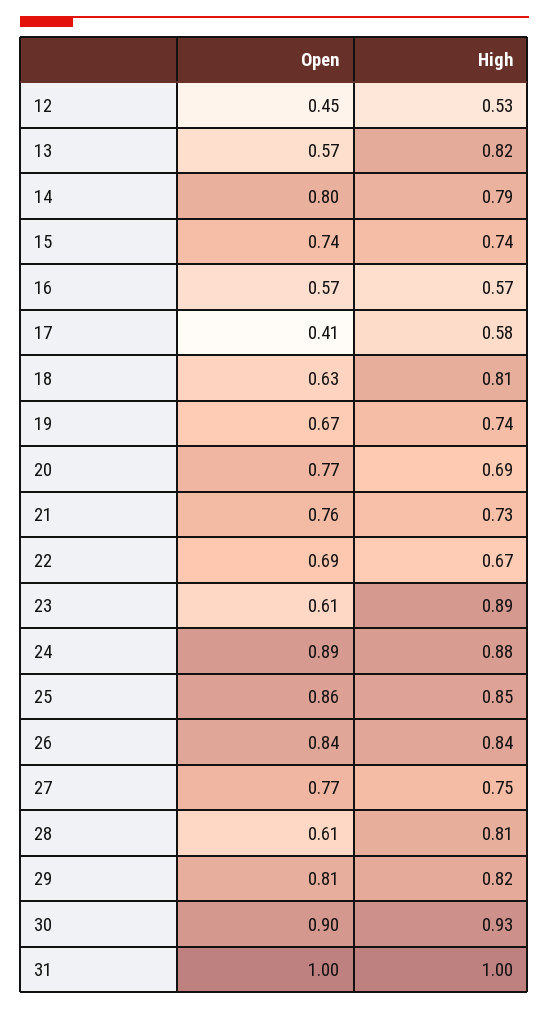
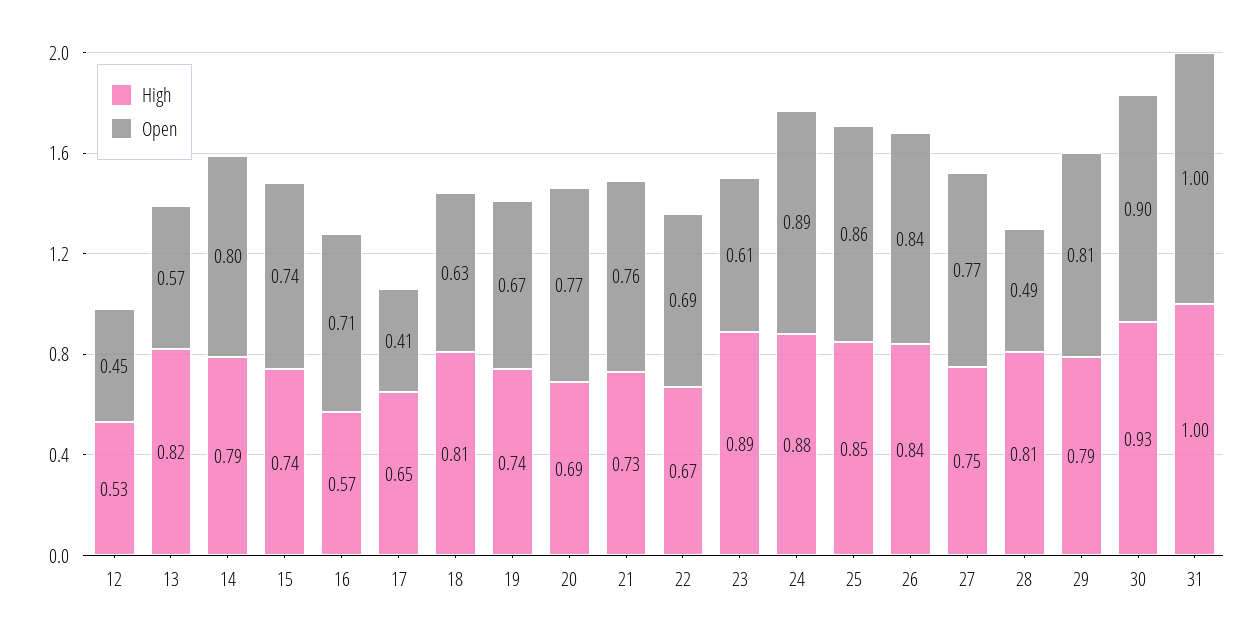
Open, 16: 0.57 -> 0.71
High, 17: 0.58 -> 0.65
Open, 28: 0.61 -> 0.49
High, 29: 0.82 -> 0.79

